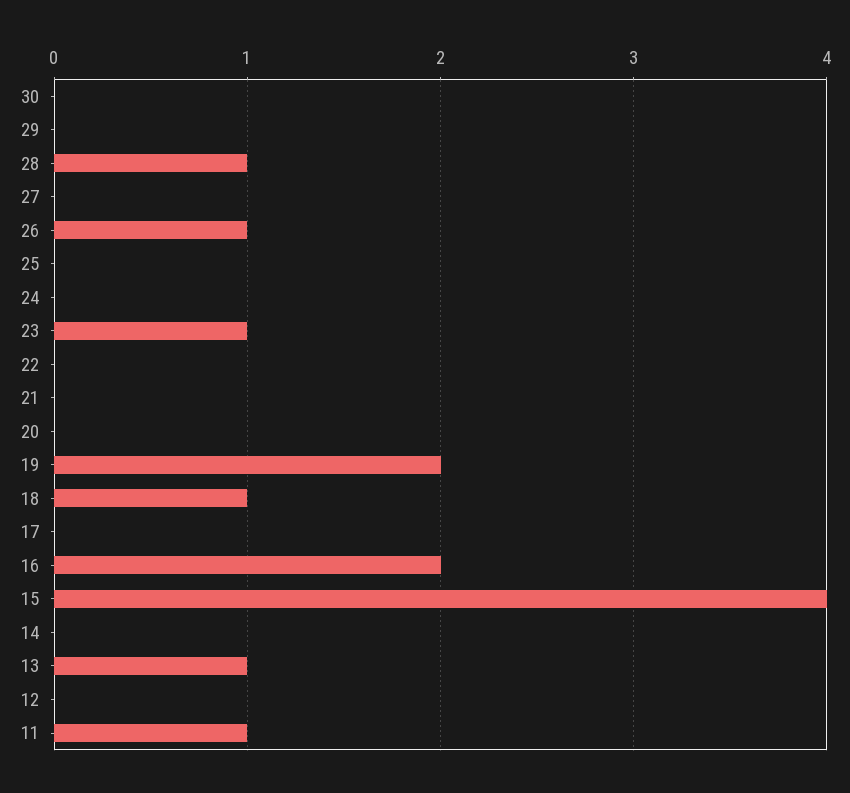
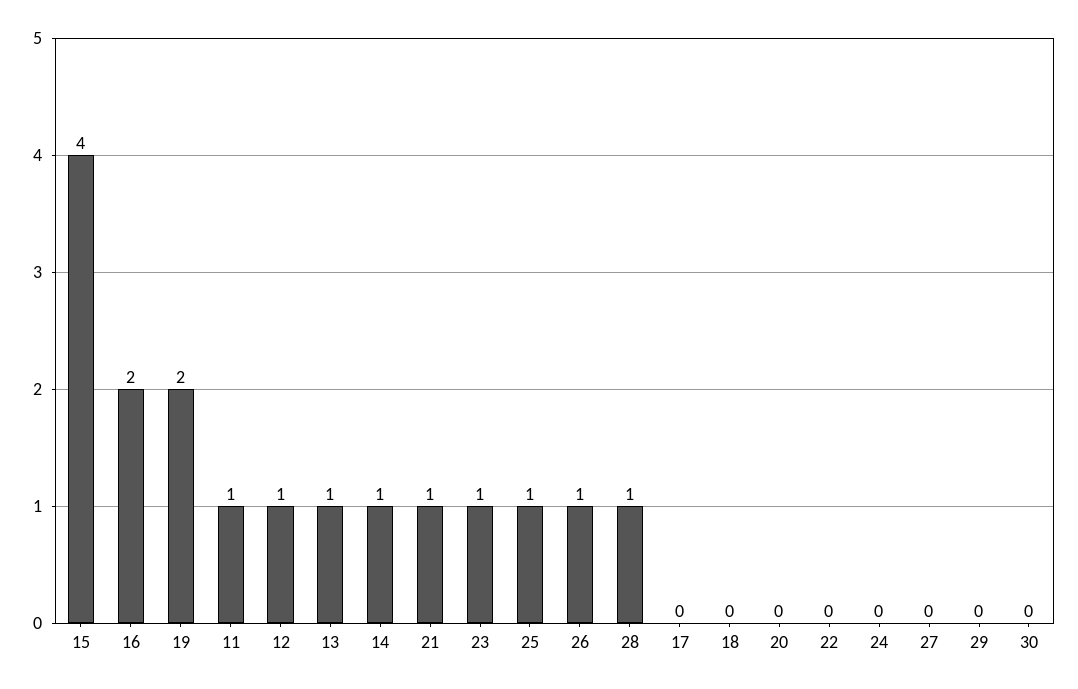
25: 0 -> 1
21: 0 -> 1
18: 1 -> 0
14: 0 -> 1
12: 0 -> 1

